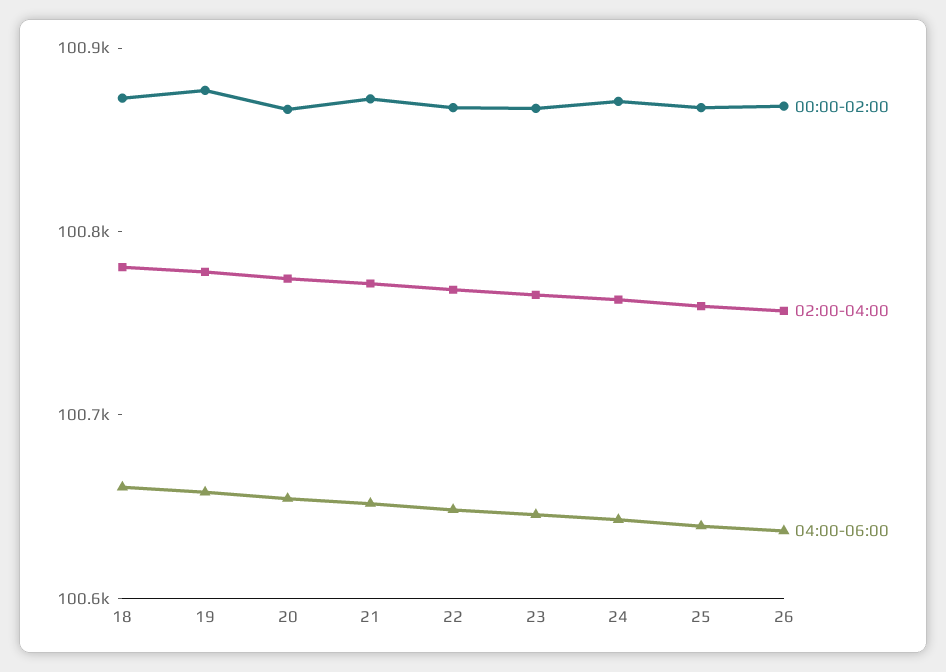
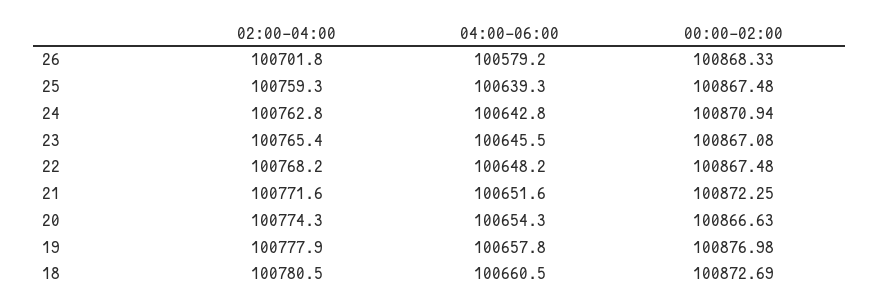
02:00-04:00, 26: 100760 -> 100701.8
04:00-06:00, 26: 100640 -> 100579.2

